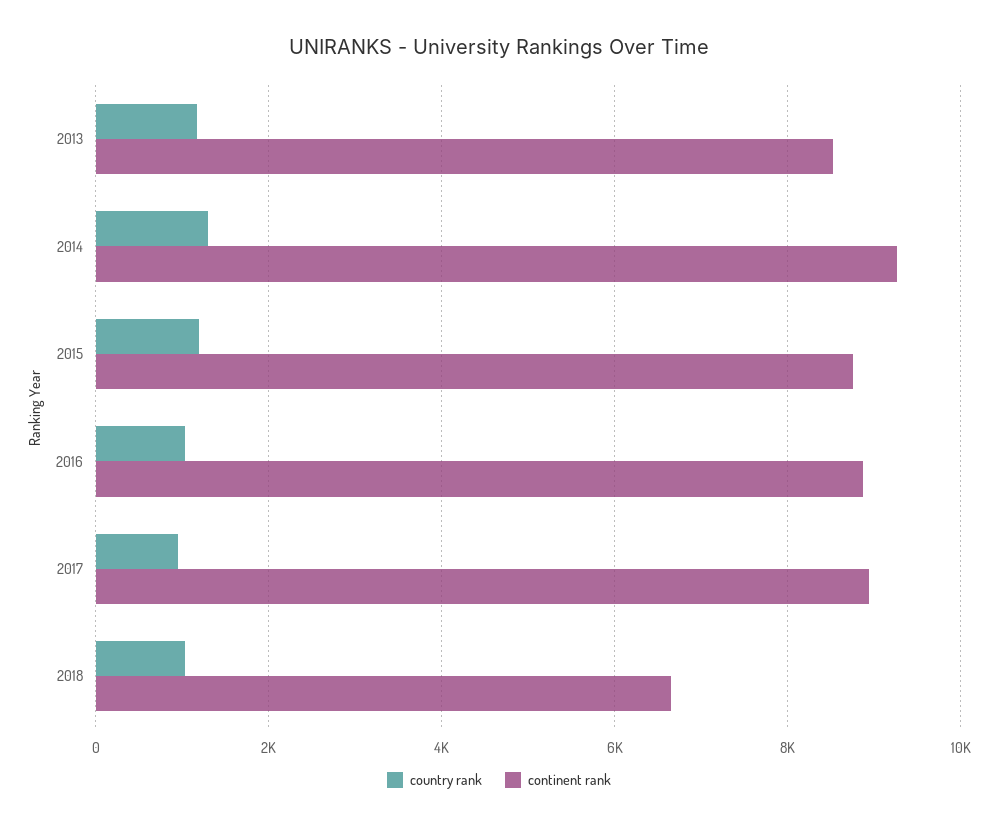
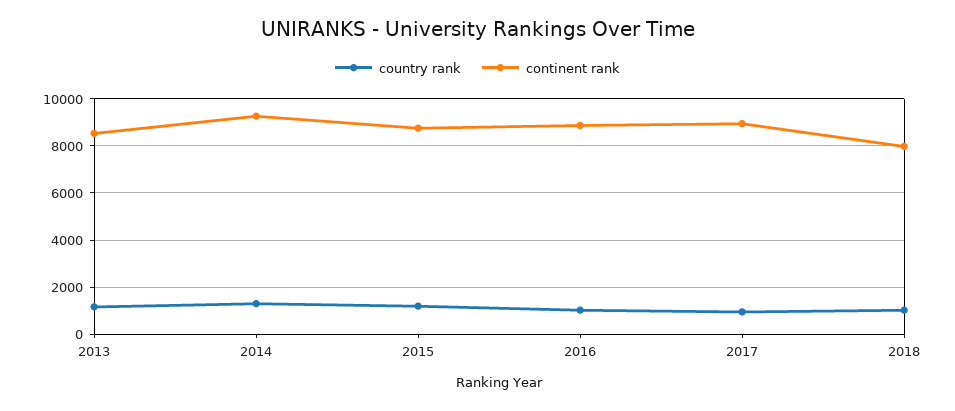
continent rank, 2018: 6600 -> 8000

